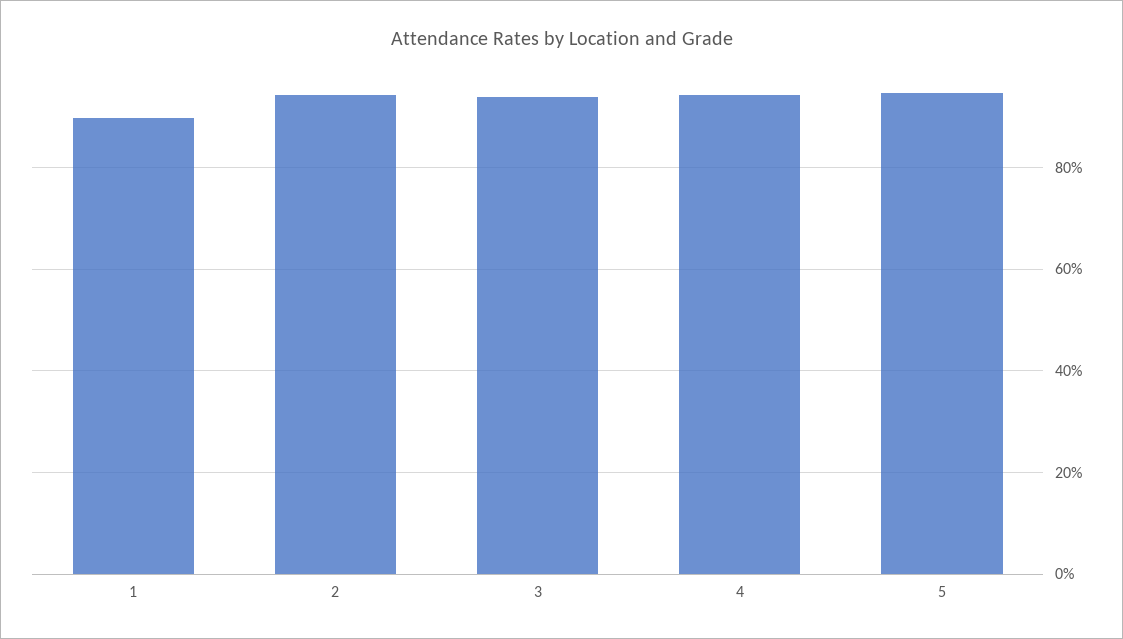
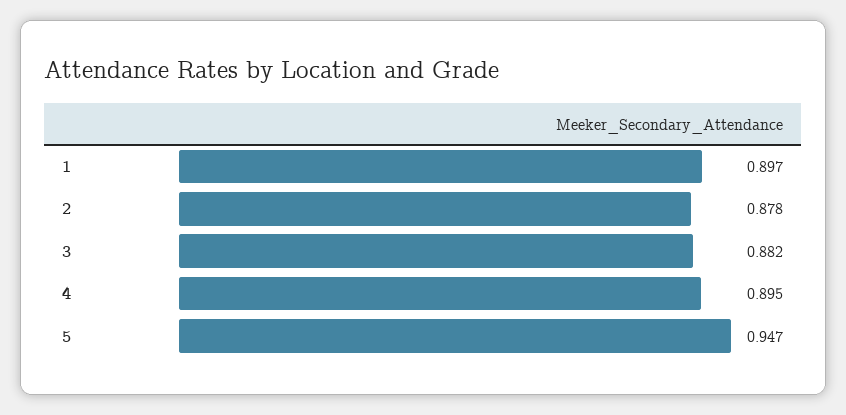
2: 0.94 -> 0.878
3: 0.94 -> 0.882
4: 0.94 -> 0.895

